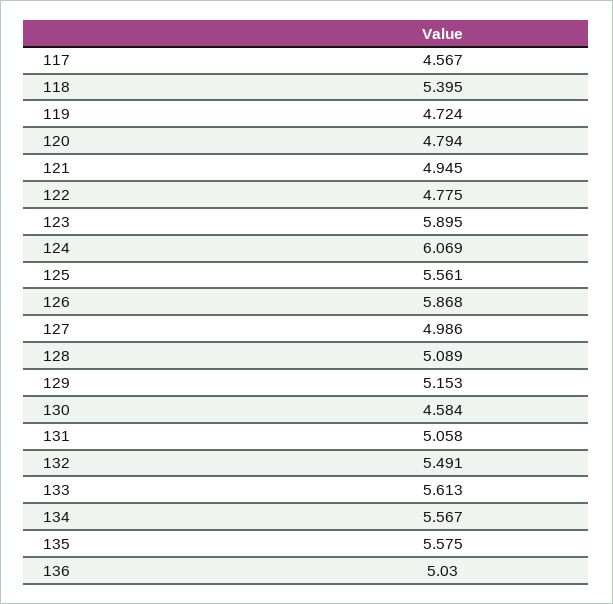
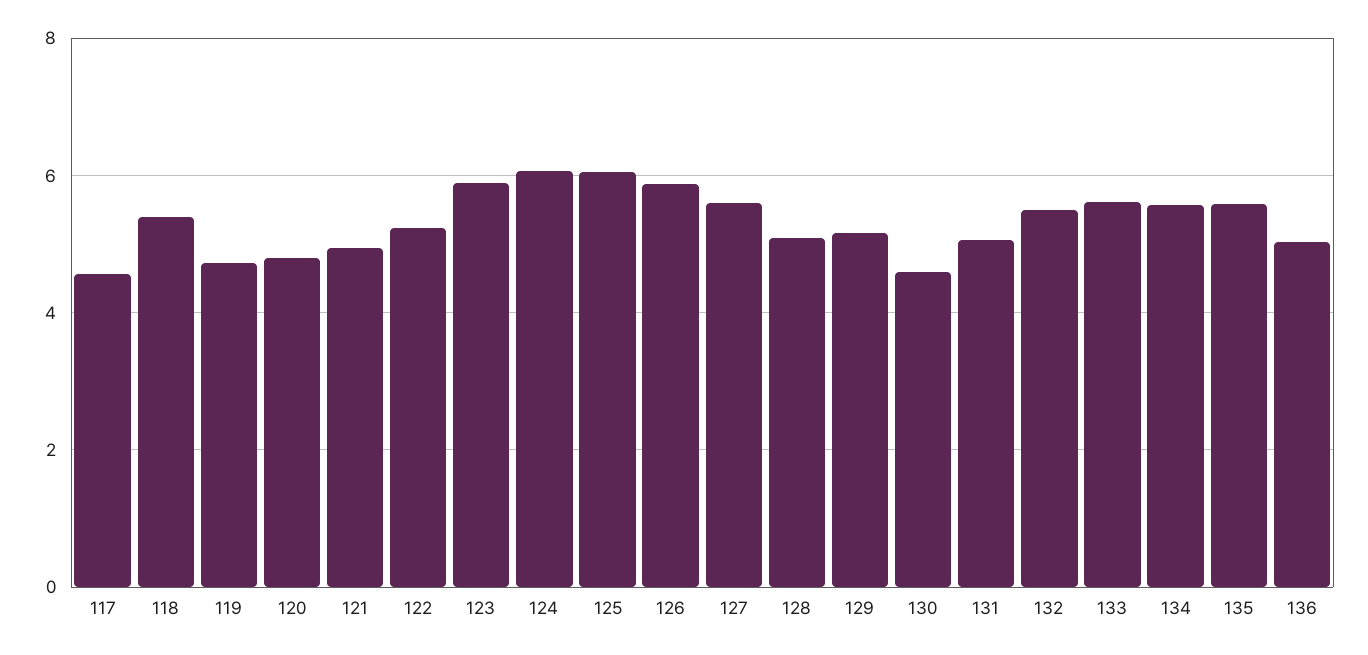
122: 4.775 -> 5.2
125: 5.561 -> 6
127: 4.986 -> 5.6

